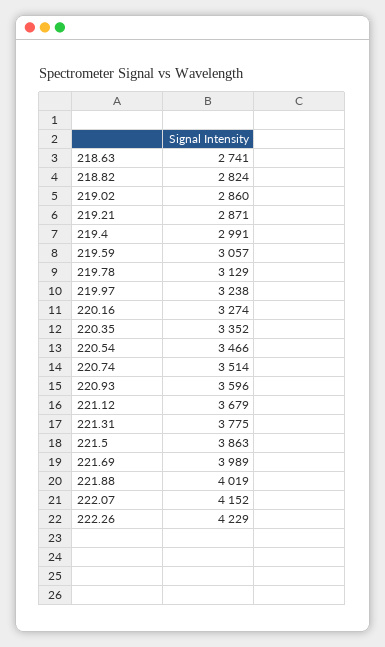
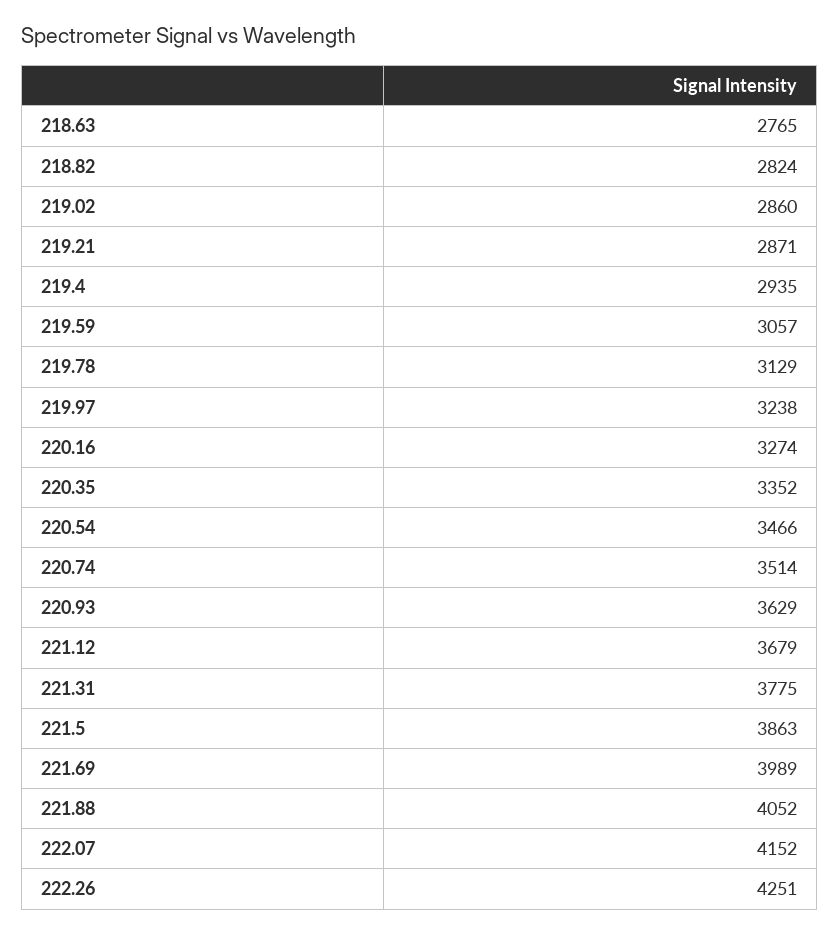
218.63: 2741 -> 2765
219.4: 2991 -> 2935
220.93: 3596 -> 3629
221.88: 4019 -> 4052
222.26: 4229 -> 4251

